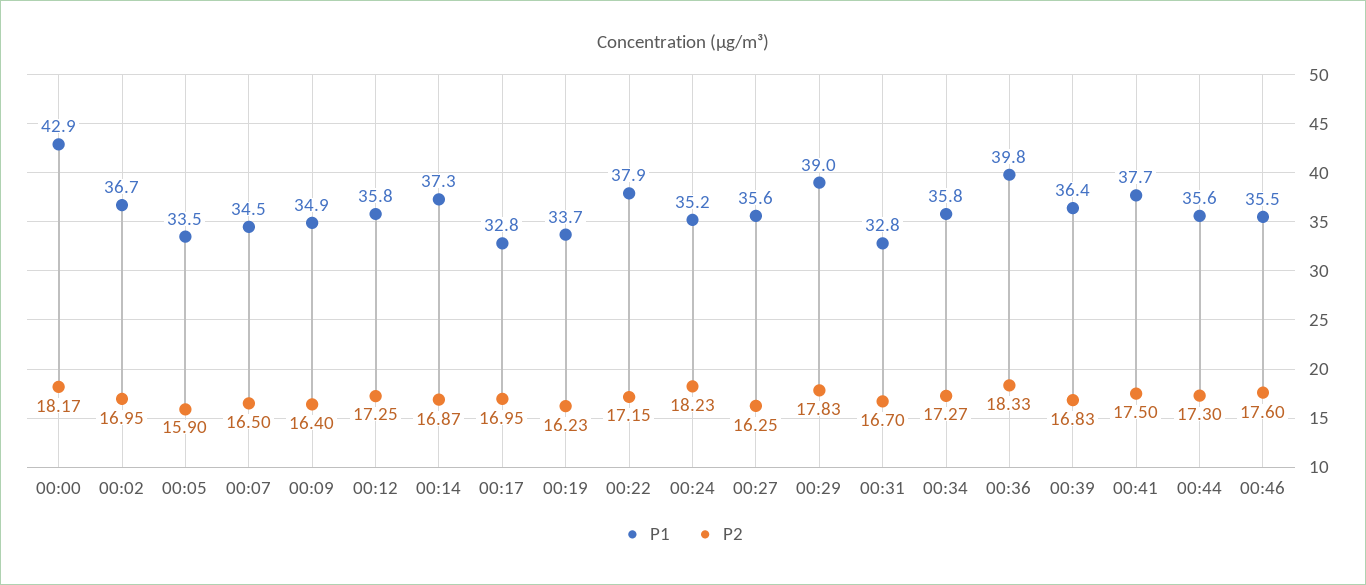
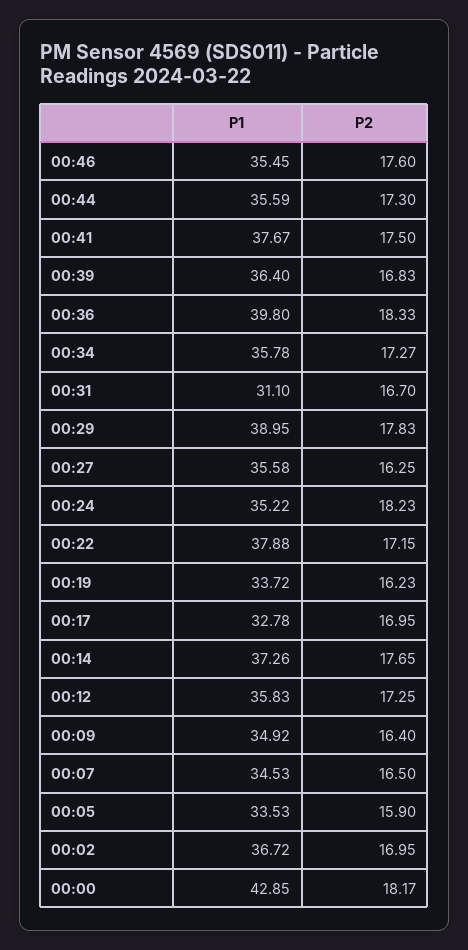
P2, 00:14: 16.87 -> 17.65
P1, 00:31: 32.8 -> 31.1

